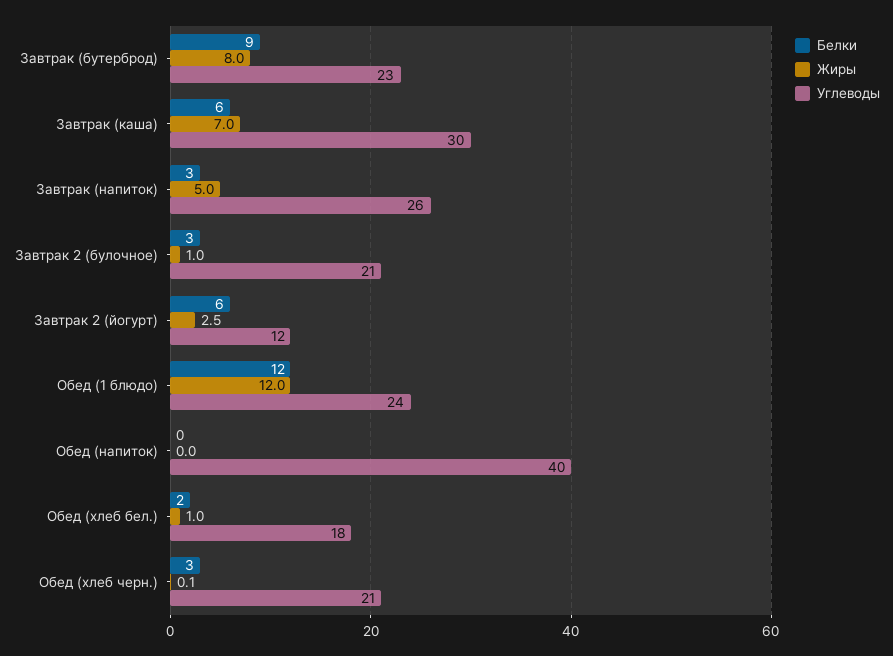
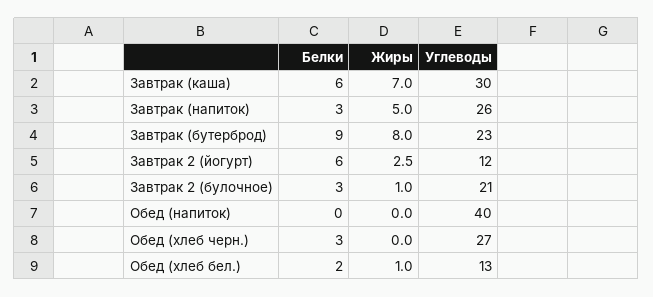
Белки, Обед (1 блюдо): 12 -> none
Жиры, Обед (1 блюдо): 12 -> none
Углеводы, Обед (1 блюдо): 24 -> none
Углеводы, Обед (хлеб бел.): 18 -> 13
Жиры, Обед (хлеб черн.): 0.1 -> 0
Углеводы, Обед (хлеб черн.): 21 -> 27

